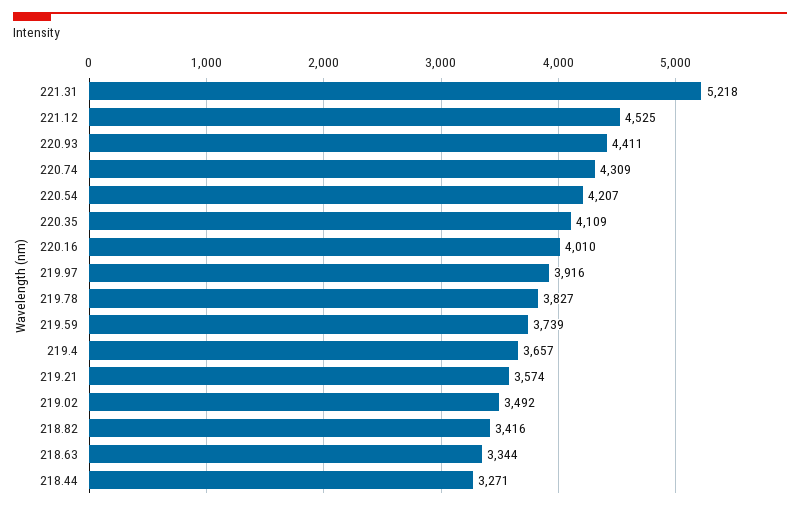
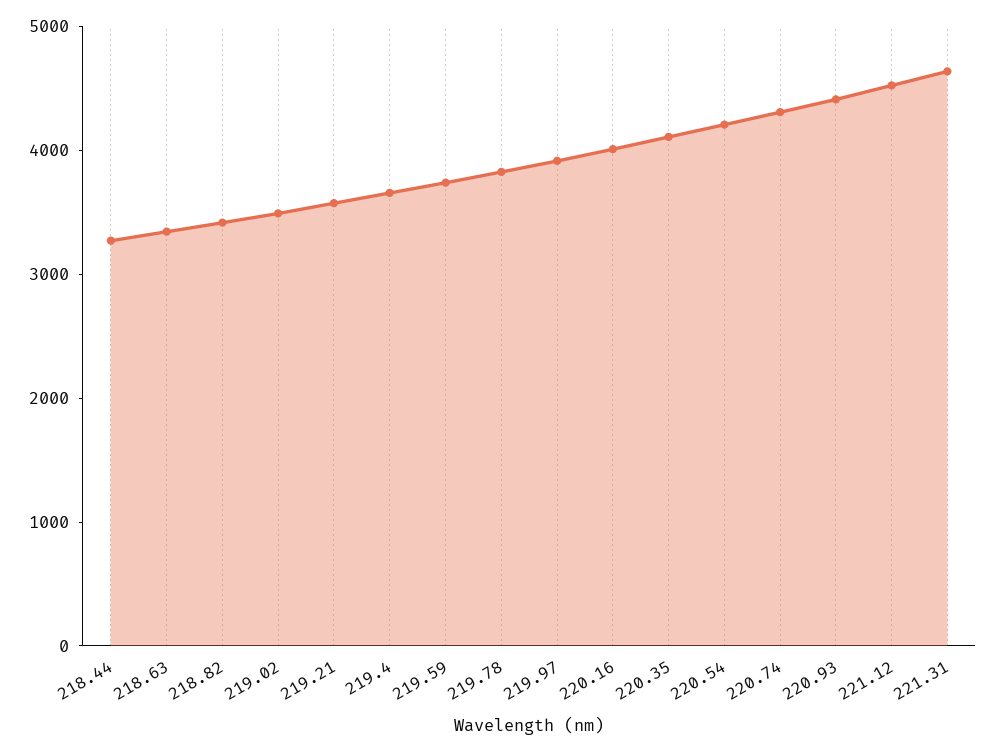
221.31: 5218 -> 4600

